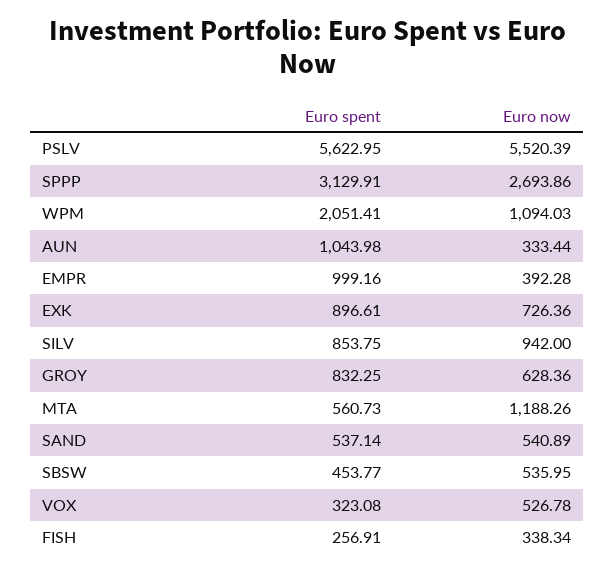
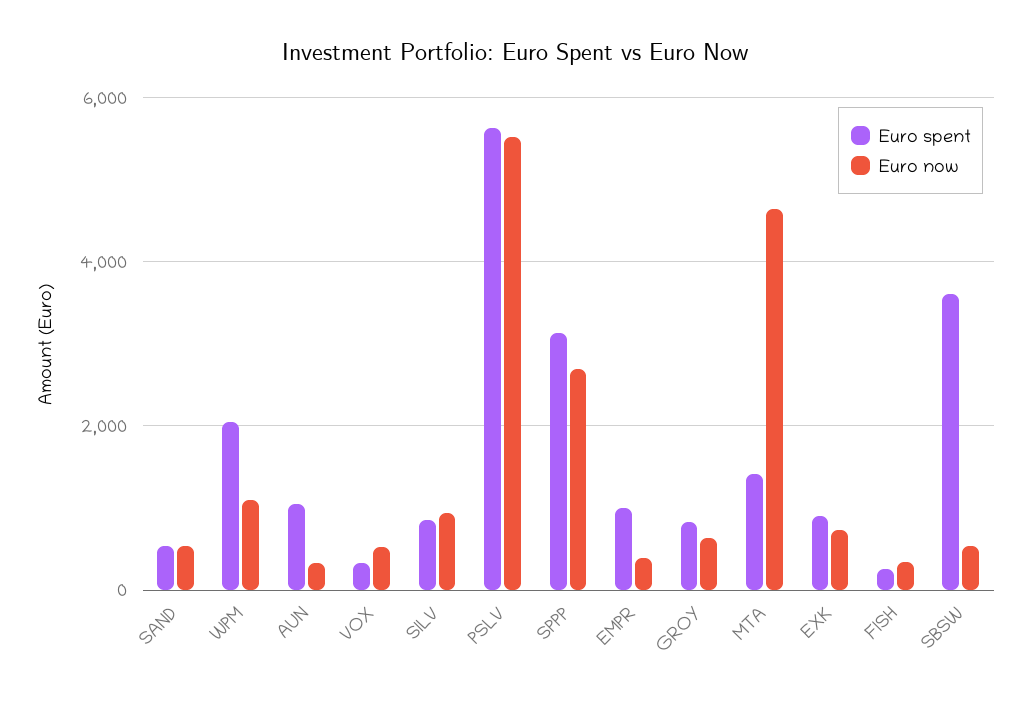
Euro spent, MTA: 560.73 -> 1400
Euro now, MTA: 1188.26 -> 4600
Euro spent, SBSW: 453.77 -> 3600

